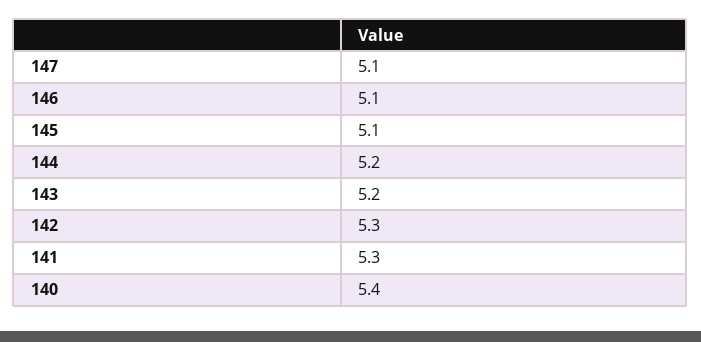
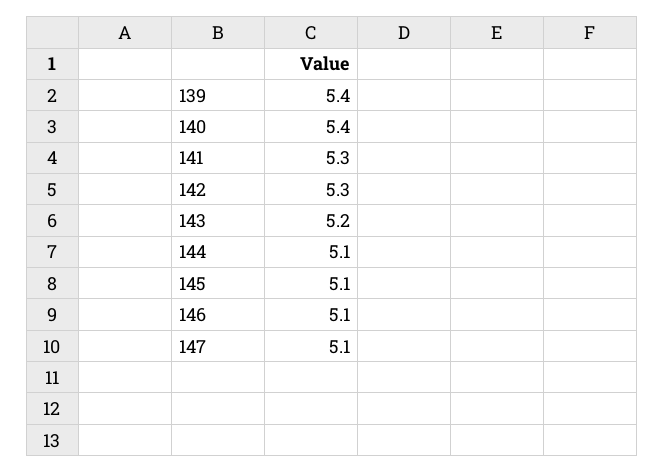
144: 5.2 -> 5.1
139: none -> 5.4

